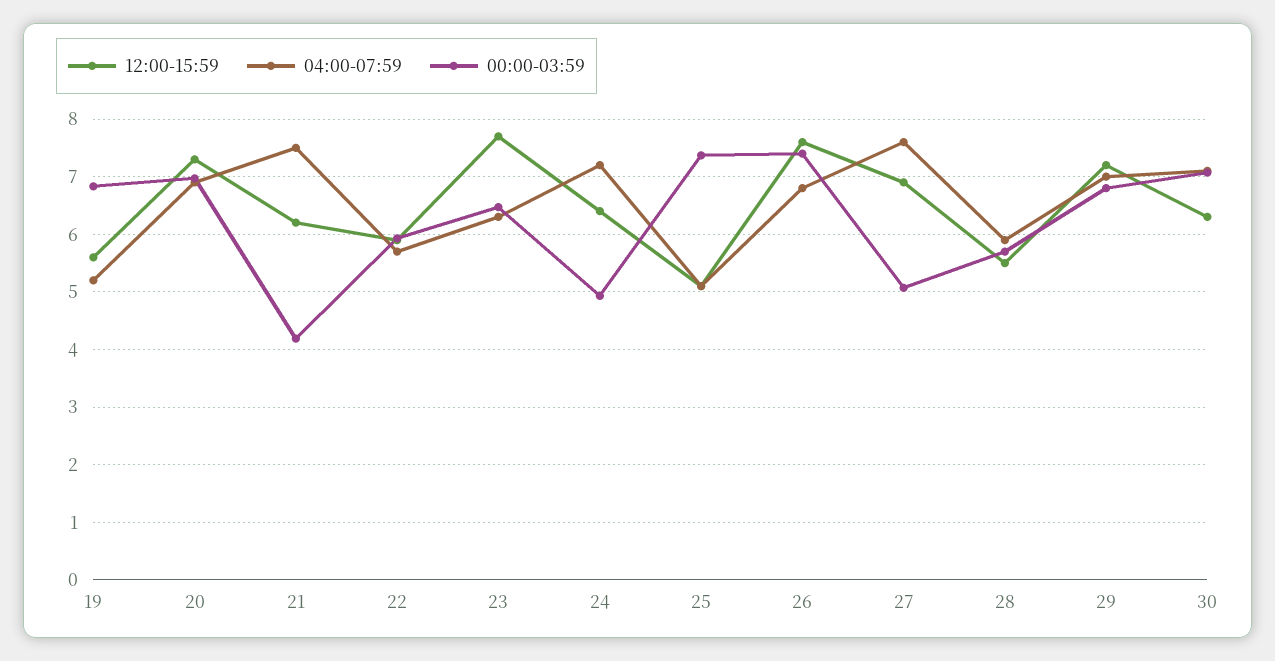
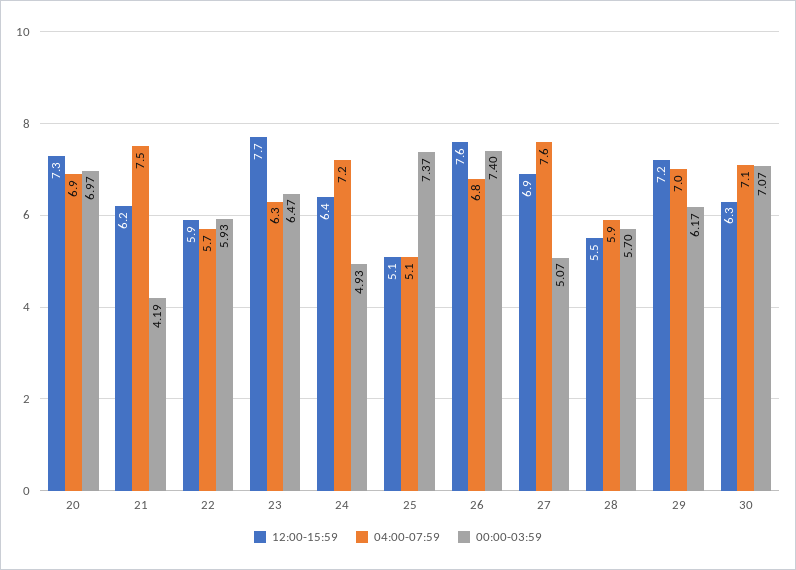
12:00-15:59, 19: 5.6 -> none
04:00-07:59, 19: 5.2 -> none
00:00-03:59, 19: 6.8 -> none
00:00-03:59, 29: 6.8 -> 6.17

